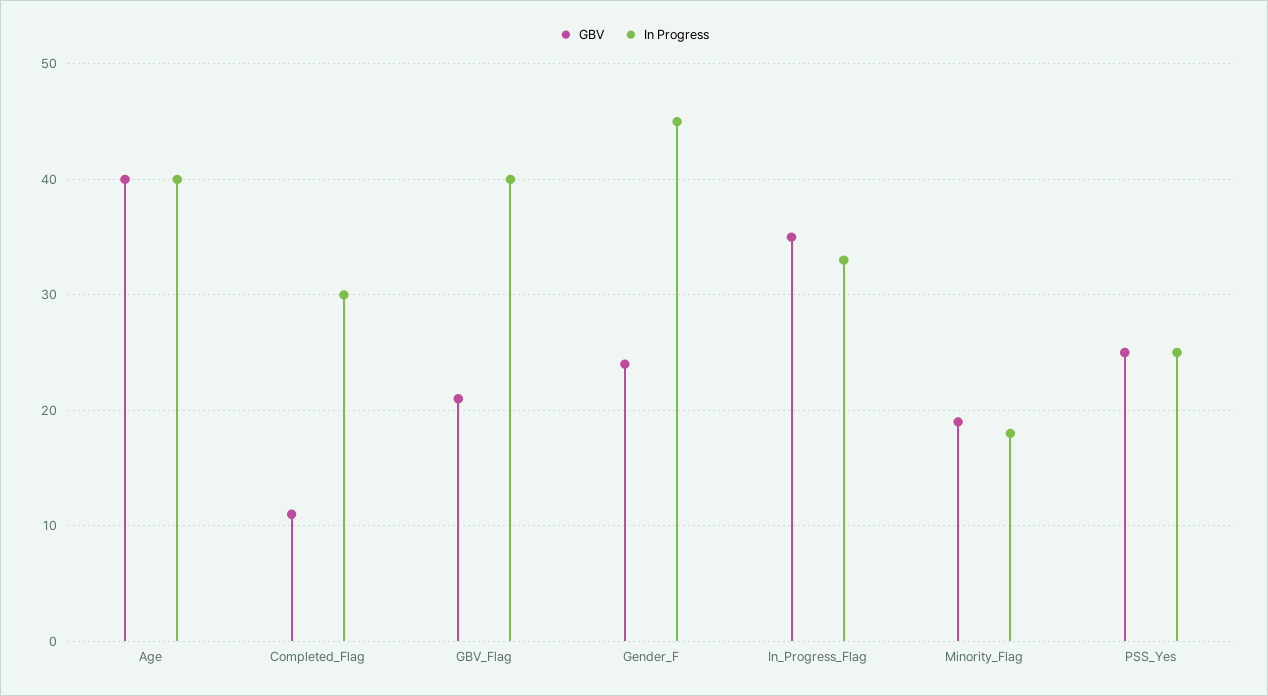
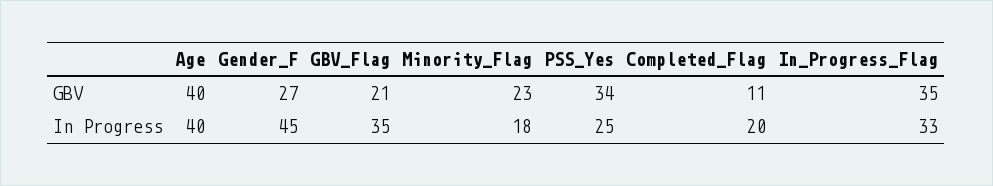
In Progress, Completed_Flag: 30 -> 20
In Progress, GBV_Flag: 40 -> 35
GBV, Gender_F: 24 -> 27
GBV, Minority_Flag: 19 -> 23
GBV, PSS_Yes: 25 -> 34

